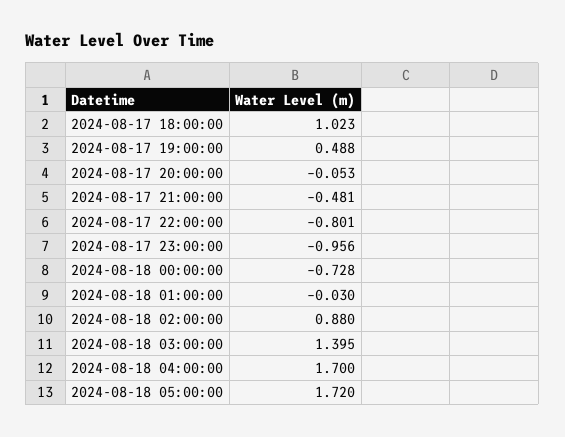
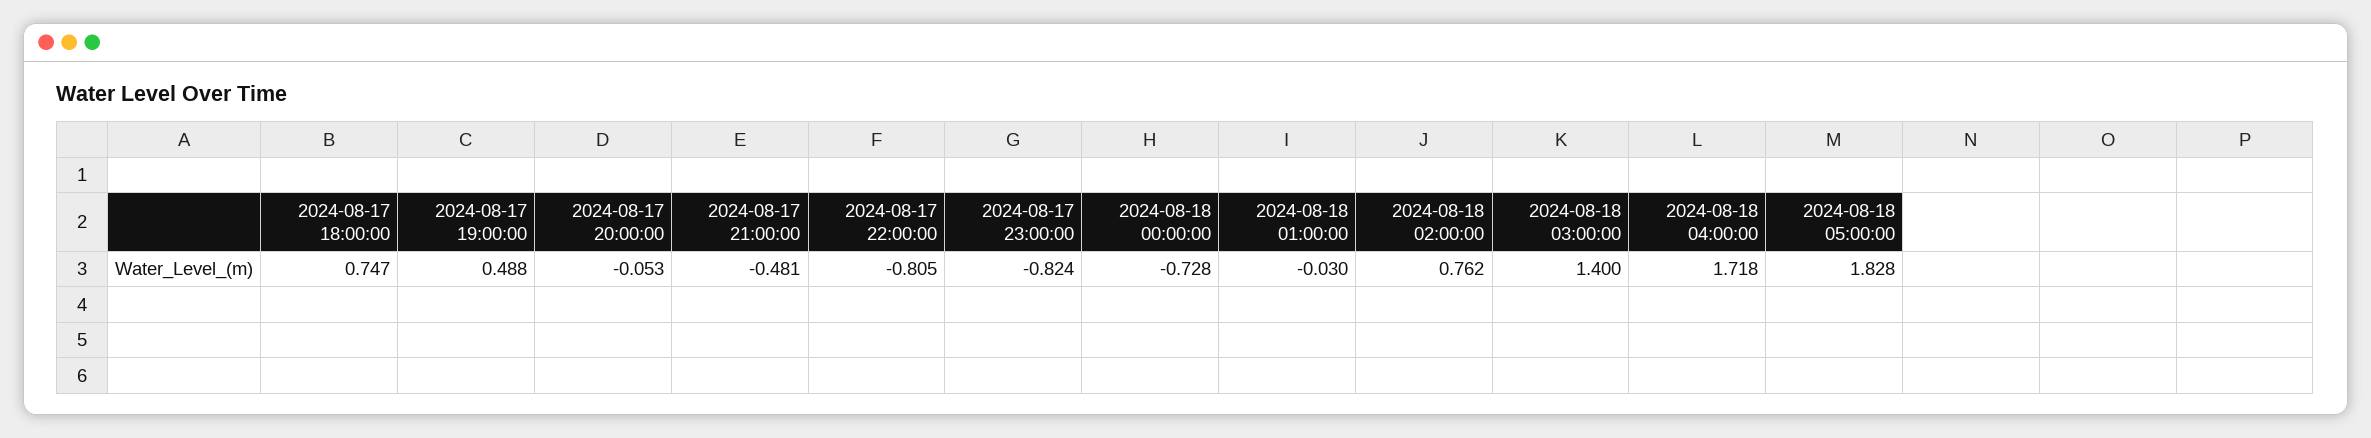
2024-08-17 18:00:00: 1.023 -> 0.747
2024-08-17 22:00:00: -0.801 -> -0.805
2024-08-17 23:00:00: -0.956 -> -0.824
2024-08-18 02:00:00: 0.88 -> 0.762
2024-08-18 03:00:00: 1.395 -> 1.4
2024-08-18 04:00:00: 1.7 -> 1.718
2024-08-18 05:00:00: 1.72 -> 1.828

